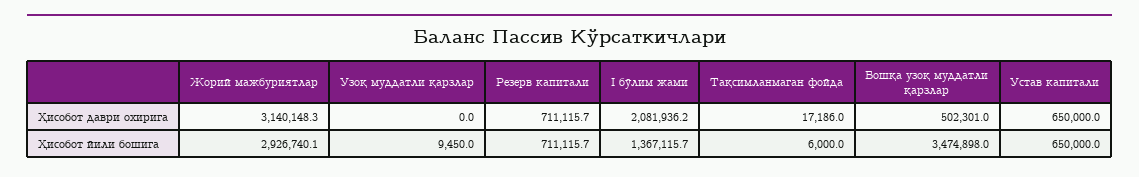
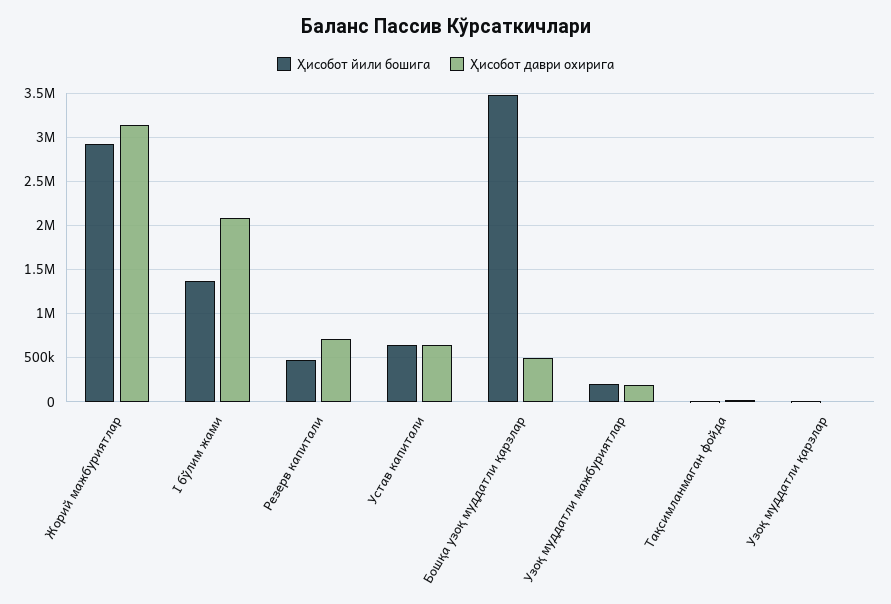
Ҳисобот йили бошига, Резерв капитали: 711115.7 -> 500000
Ҳисобот йили бошига, Узоқ муддатли мажбуриятлар: none -> 200000
Ҳисобот даври охирига, Узоқ муддатли мажбуриятлар: none -> 200000

